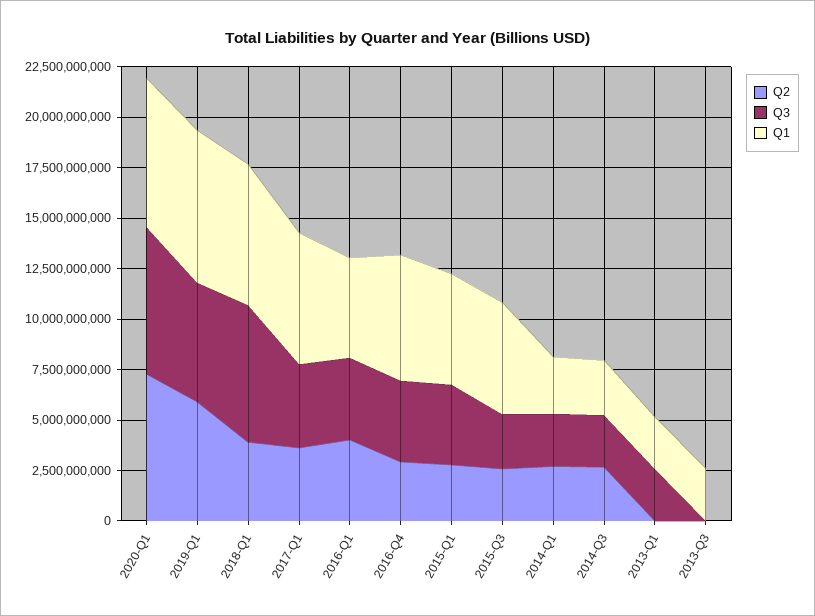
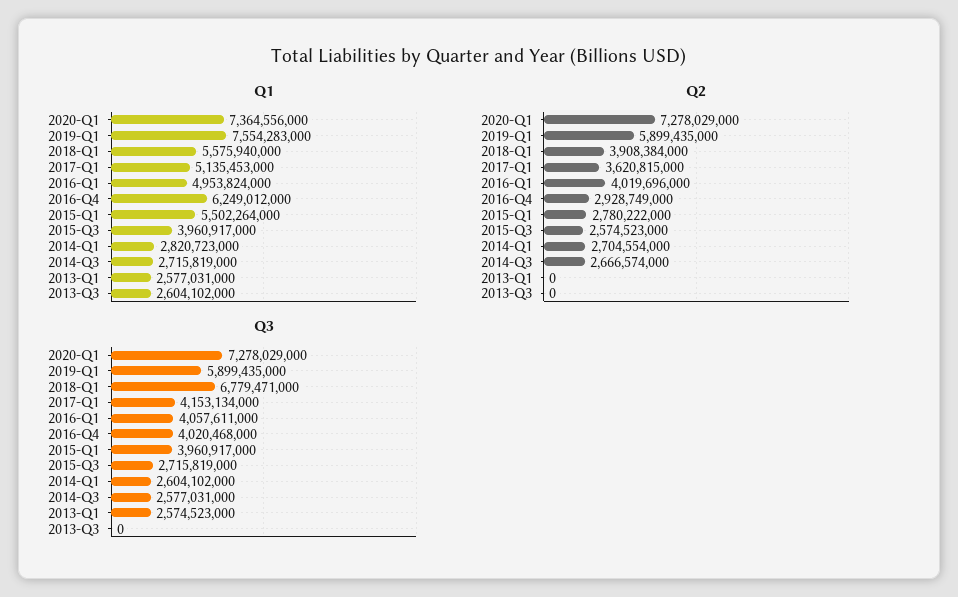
Q1, 2018-Q1: 7000000000 -> 5575940000
Q1, 2017-Q1: 6500000000 -> 5135453000
Q1, 2015-Q3: 5500000000 -> 3960917000

